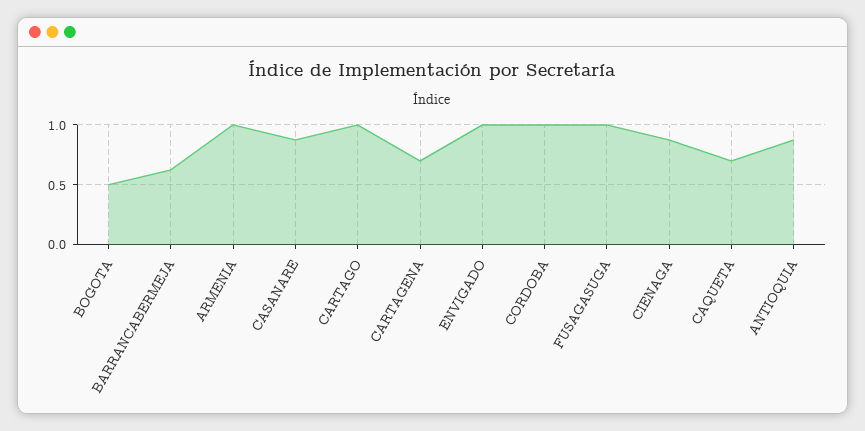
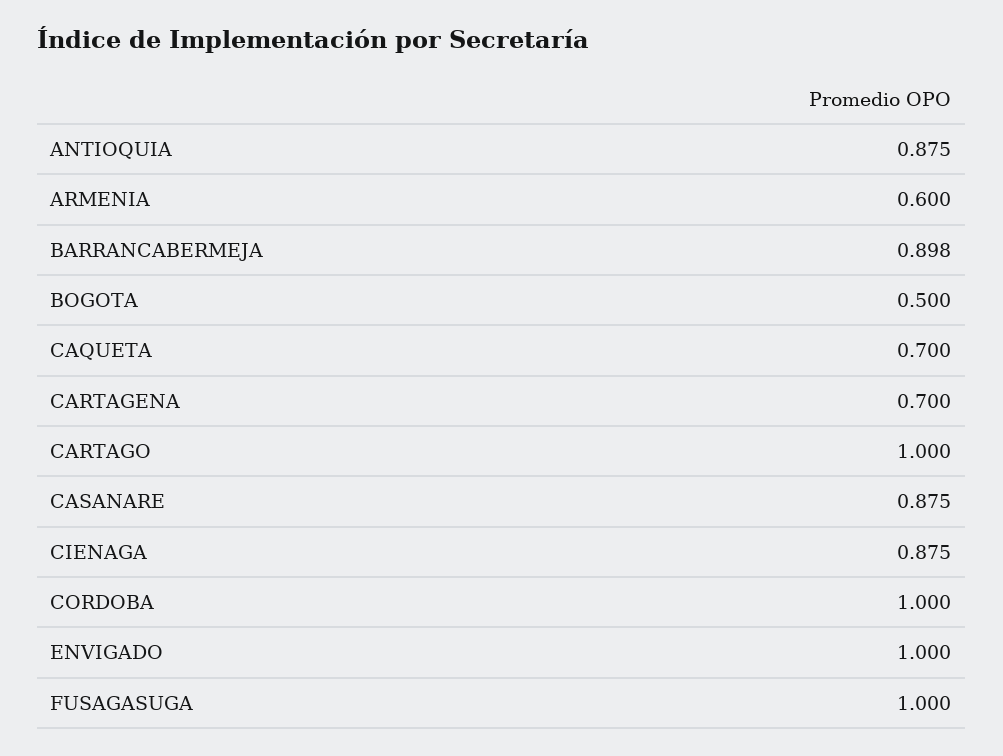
BARRANCABERMEJA: 0.6 -> 0.898
ARMENIA: 1 -> 0.6

